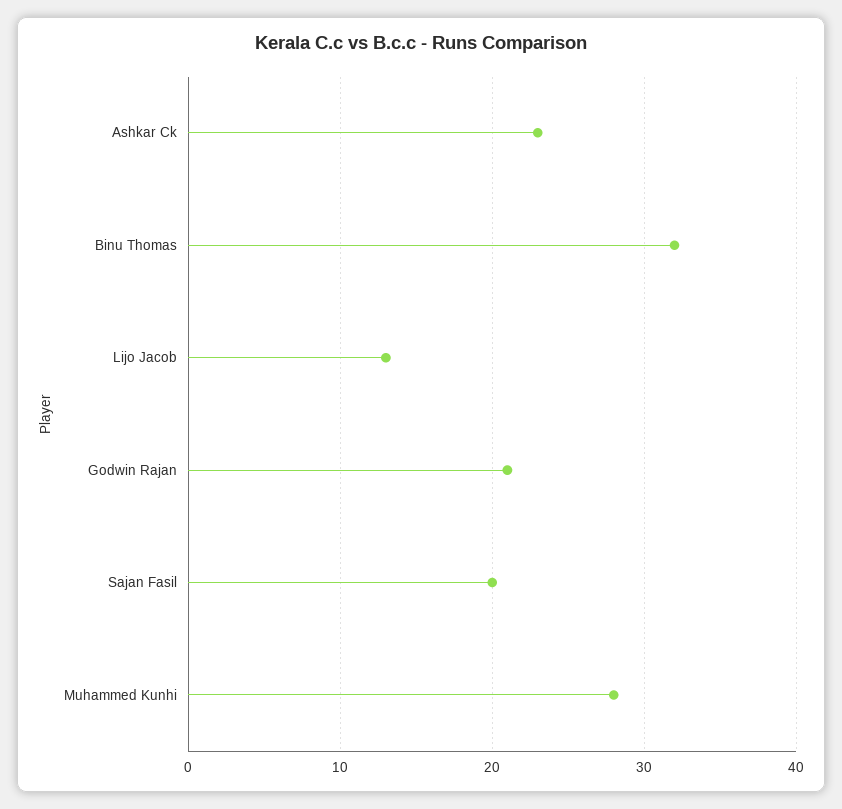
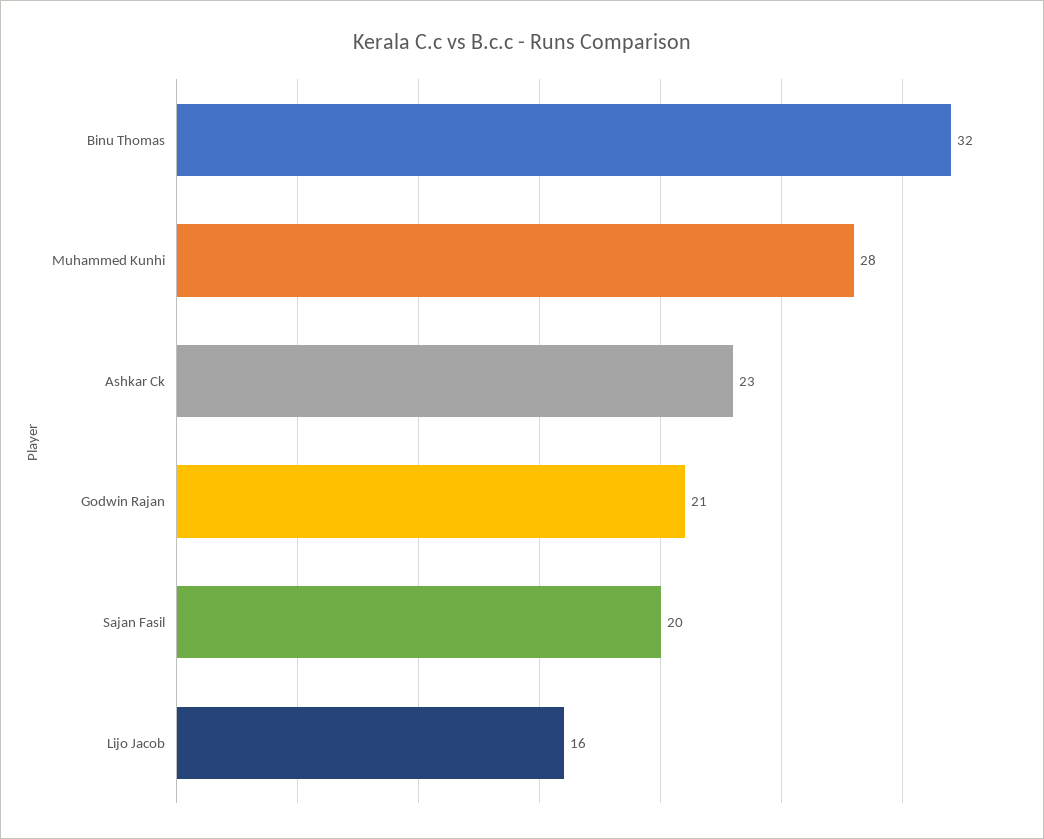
Lijo Jacob: 13 -> 16

